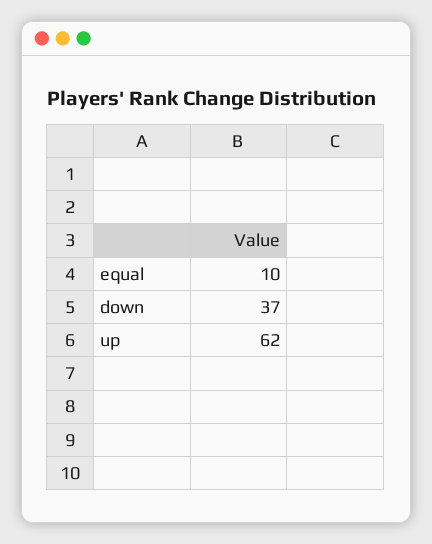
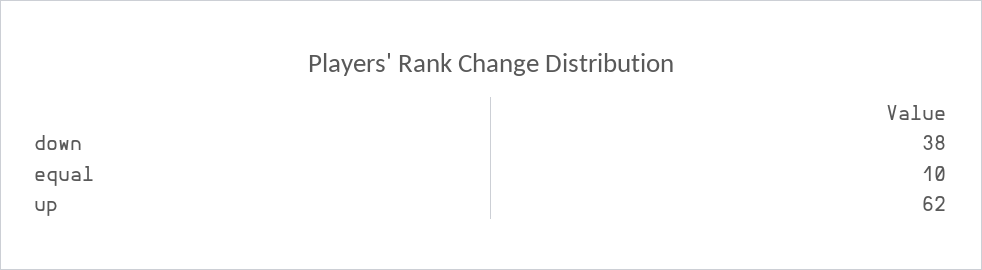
down: 37 -> 38

